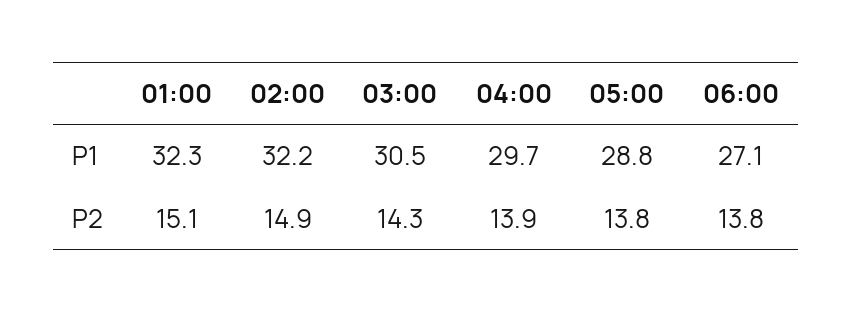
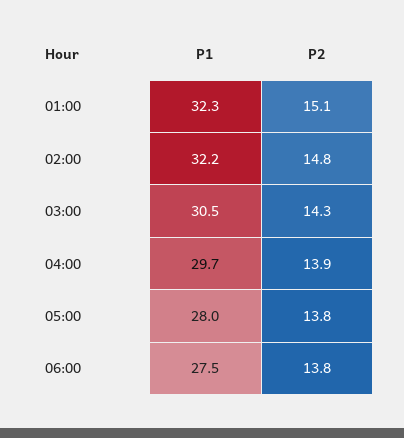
05:00, P1: 28.8 -> 28
06:00, P1: 27.1 -> 27.5
02:00, P2: 14.9 -> 14.8

